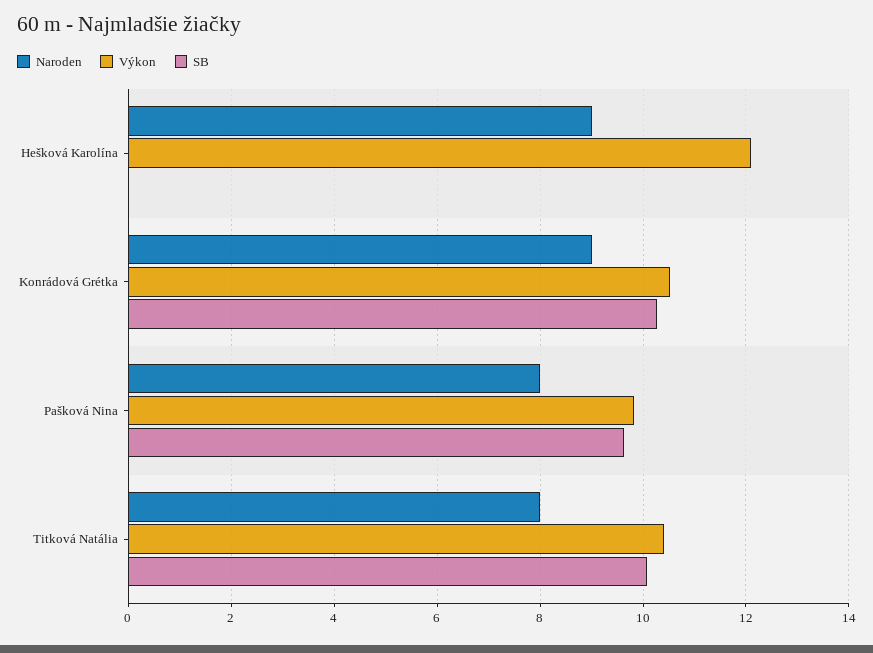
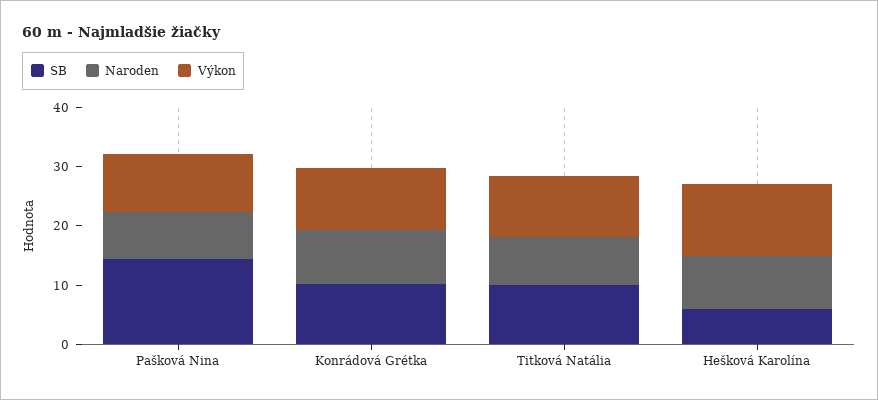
SB, Hešková Karolína: 0 -> 6
SB, Pašková Nina: 9.6 -> 14

